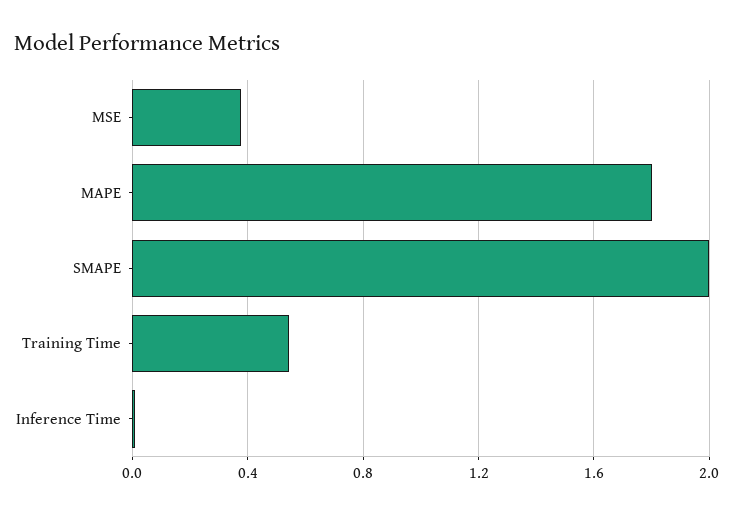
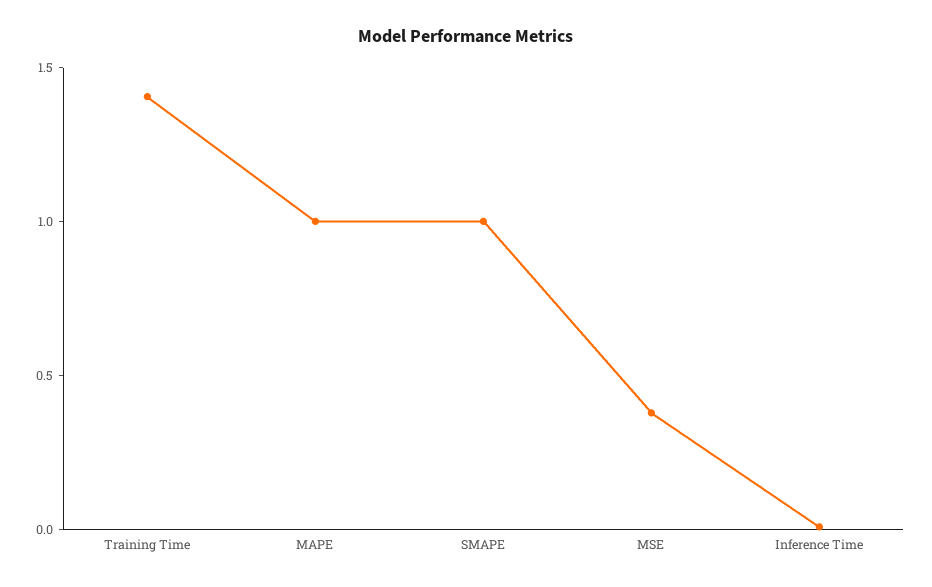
MAPE: 1.8 -> 1
SMAPE: 2 -> 1
Training Time: 0.55 -> 1.4

